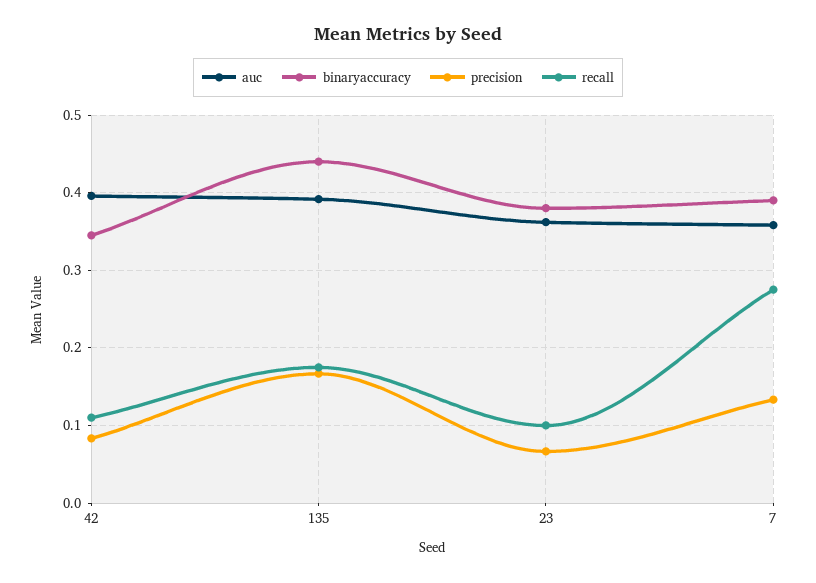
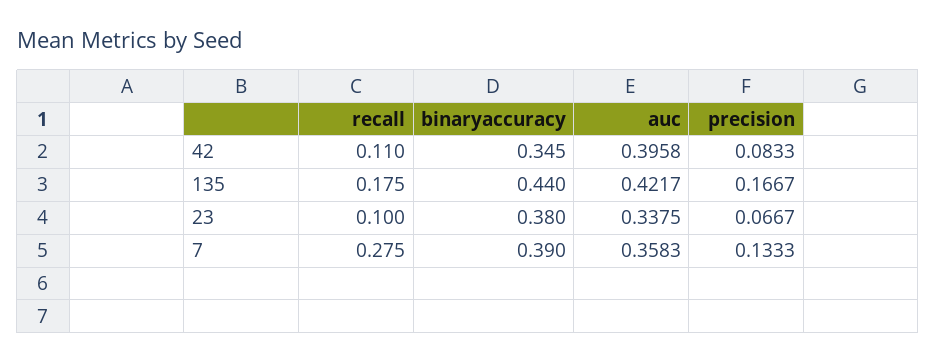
auc, 135: 0.39 -> 0.4217
auc, 23: 0.36 -> 0.3375

